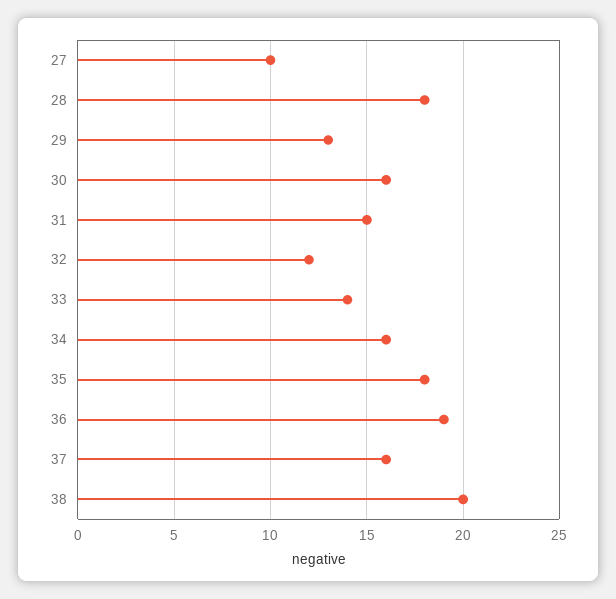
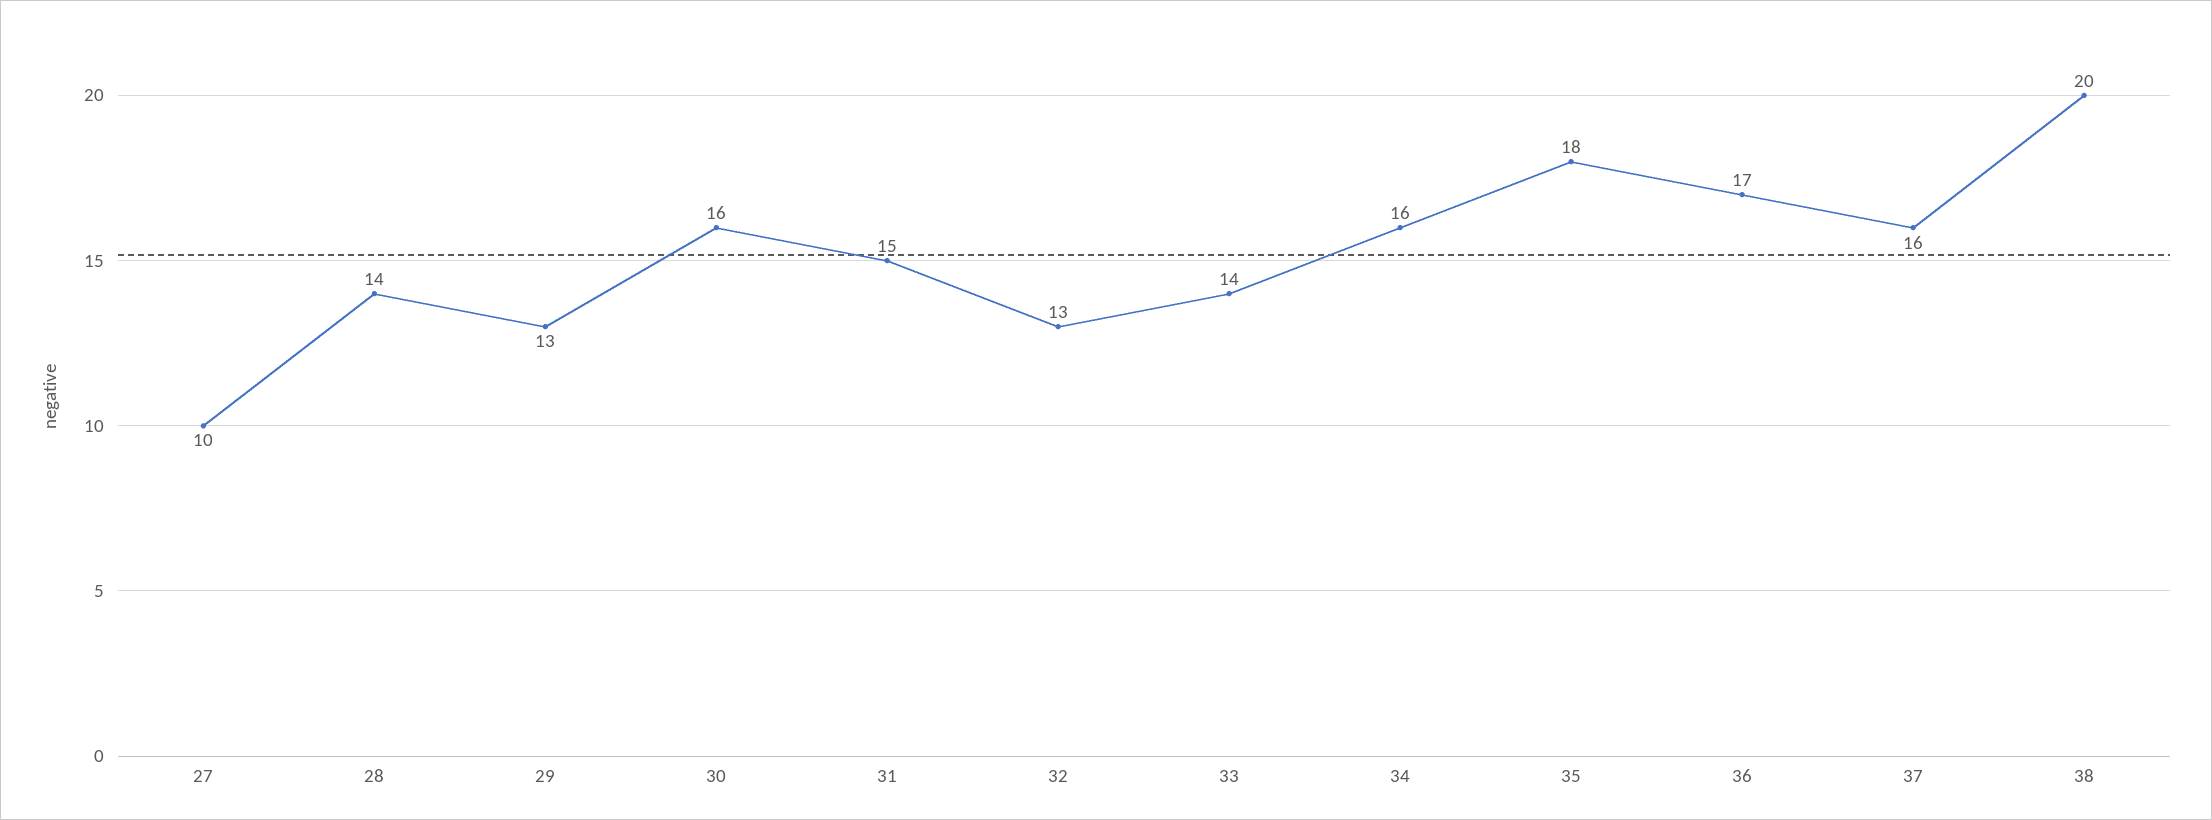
28: 18 -> 14
32: 12 -> 13
36: 19 -> 17

